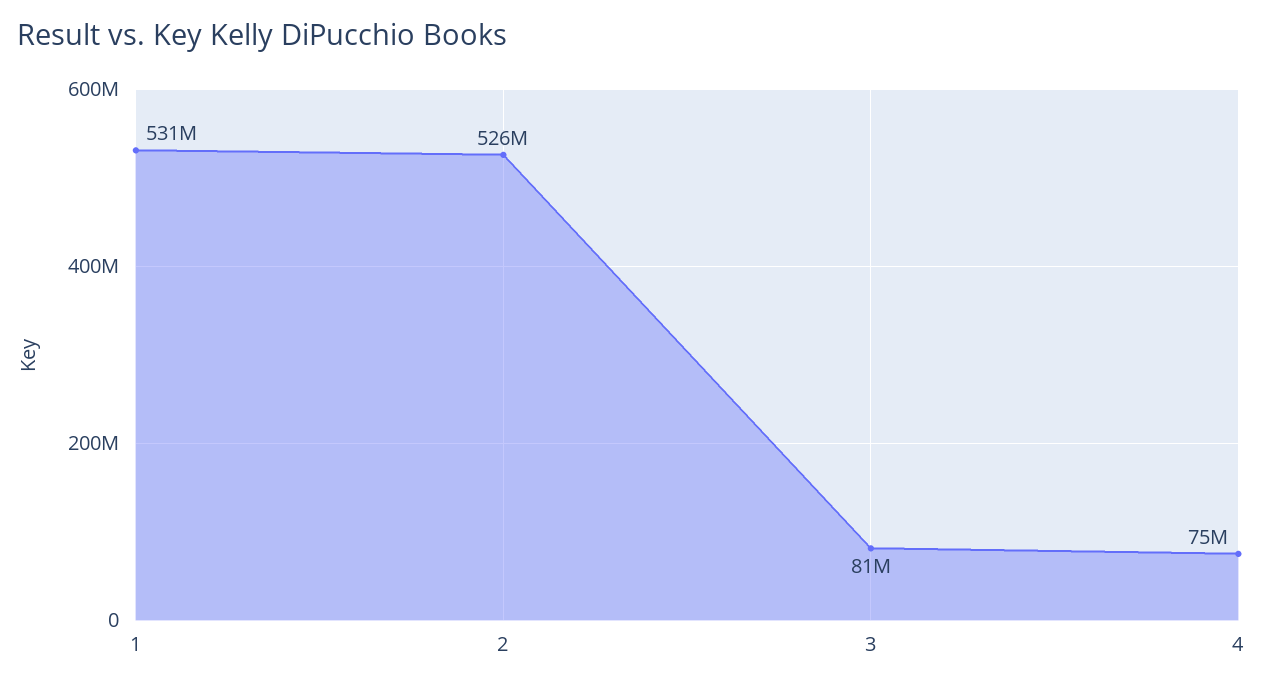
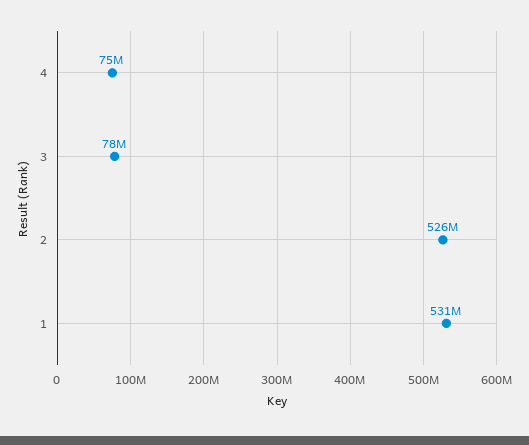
3: 81000000 -> 78000000

